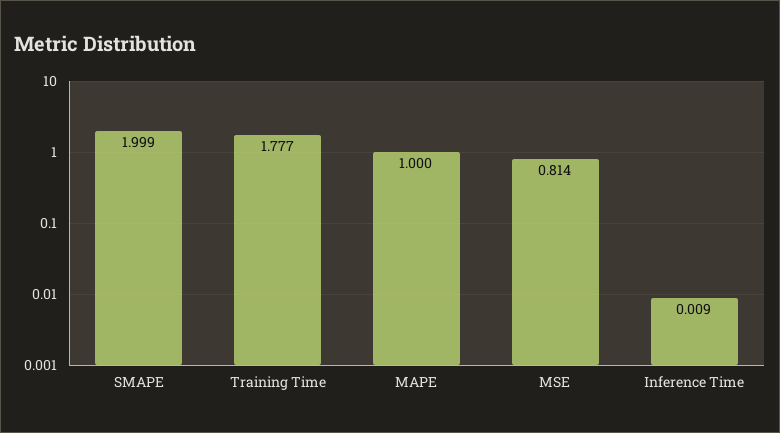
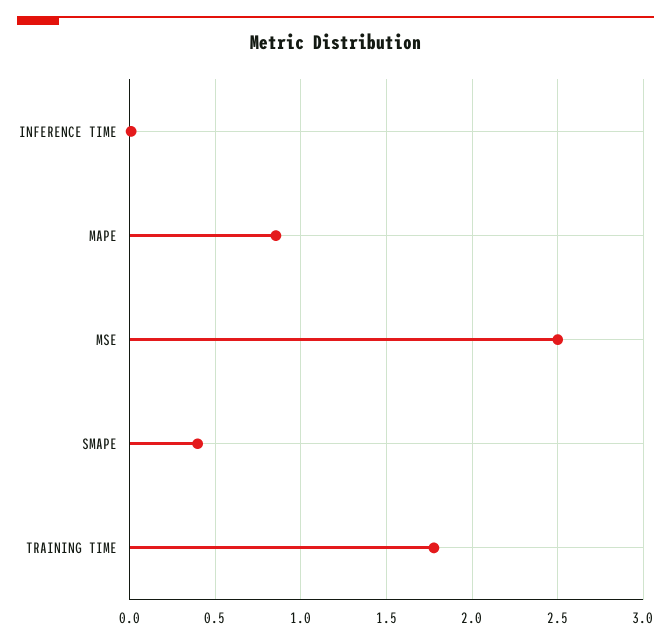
SMAPE: 1.999 -> 0.4
MAPE: 1 -> 0.85
MSE: 0.814 -> 2.5

